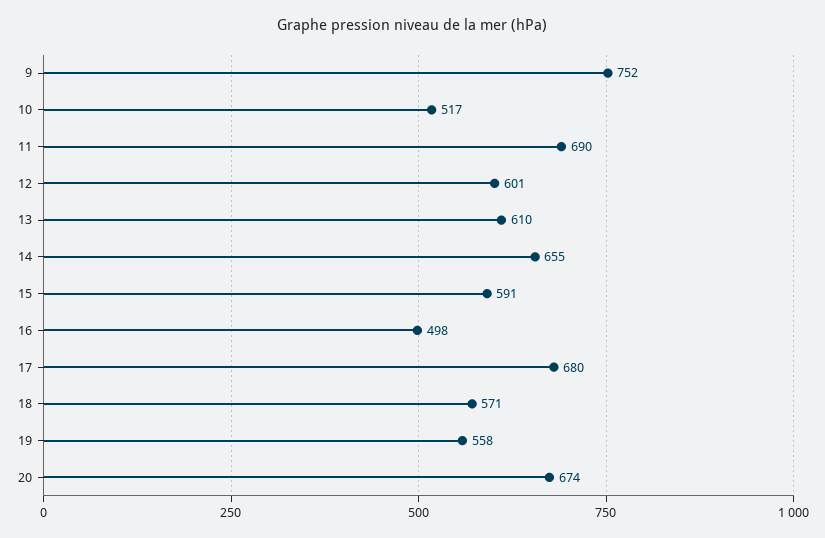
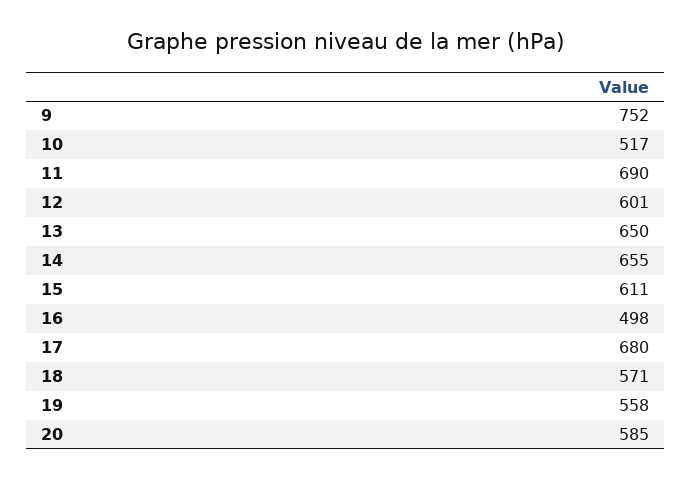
13: 610 -> 650
15: 591 -> 611
20: 674 -> 585

